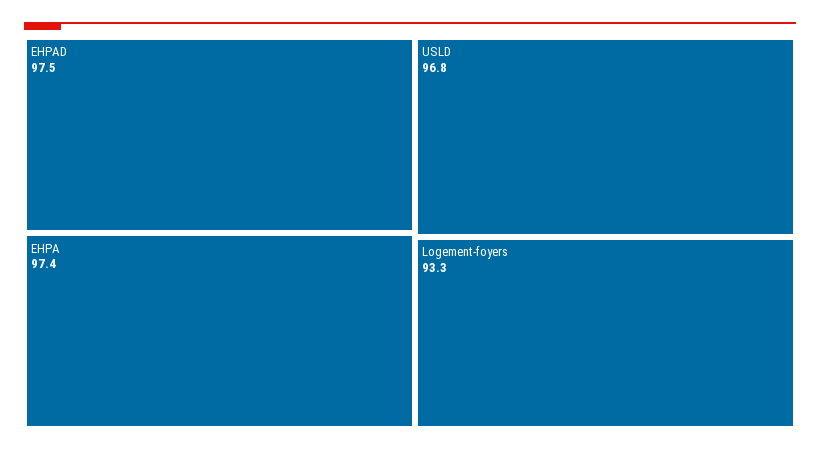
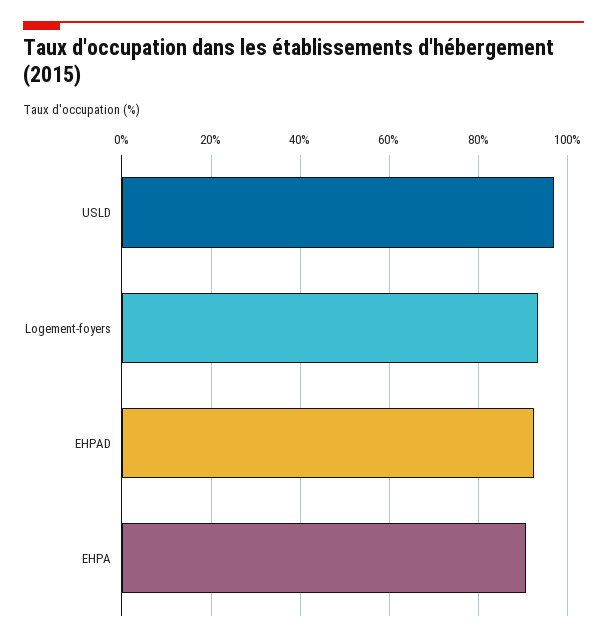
EHPAD: 97.5 -> 92
EHPA: 97.4 -> 90

